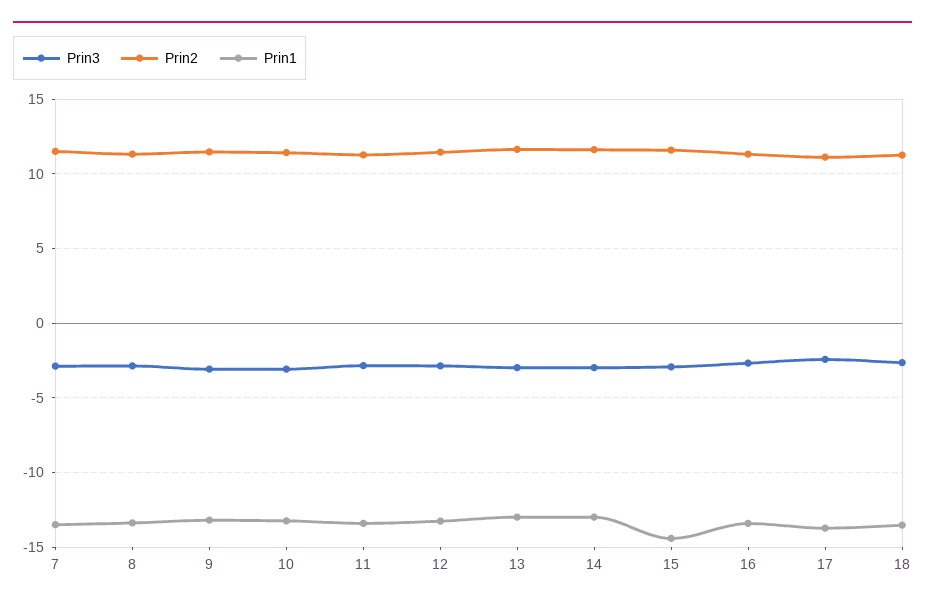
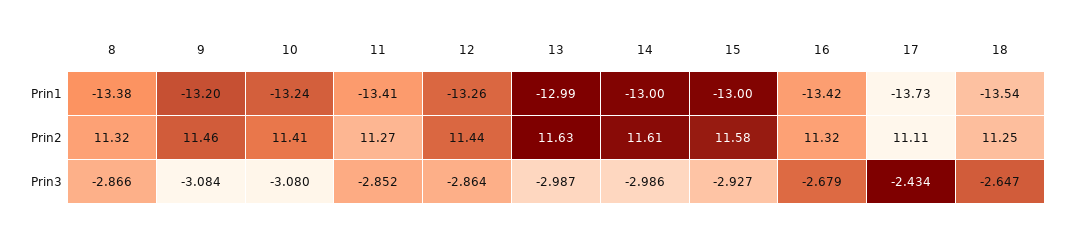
Prin3, 7: -3 -> none
Prin2, 7: 11.5 -> none
Prin1, 7: -13.5 -> none
Prin1, 15: -14.5 -> -13

